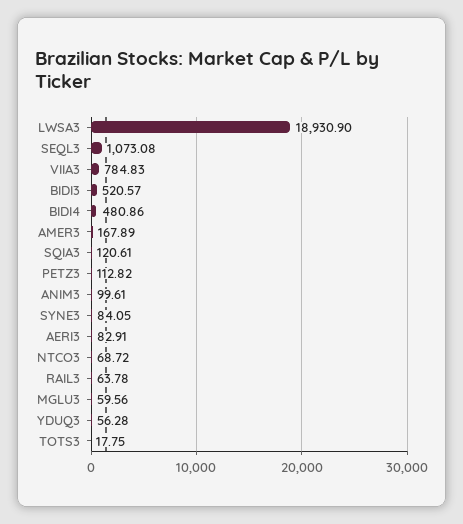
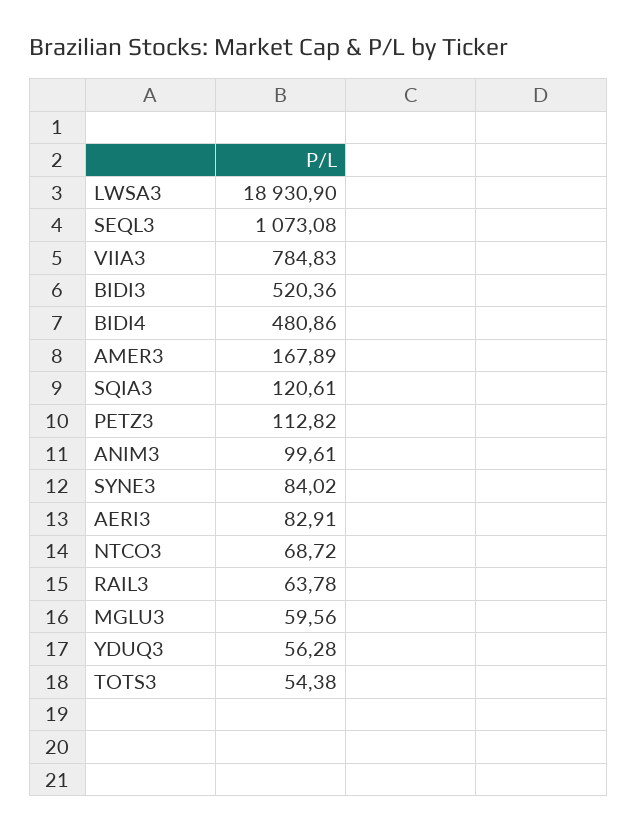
BIDI3: 520.57 -> 520.36
SYNE3: 84.05 -> 84.02
TOTS3: 17.75 -> 54.38

